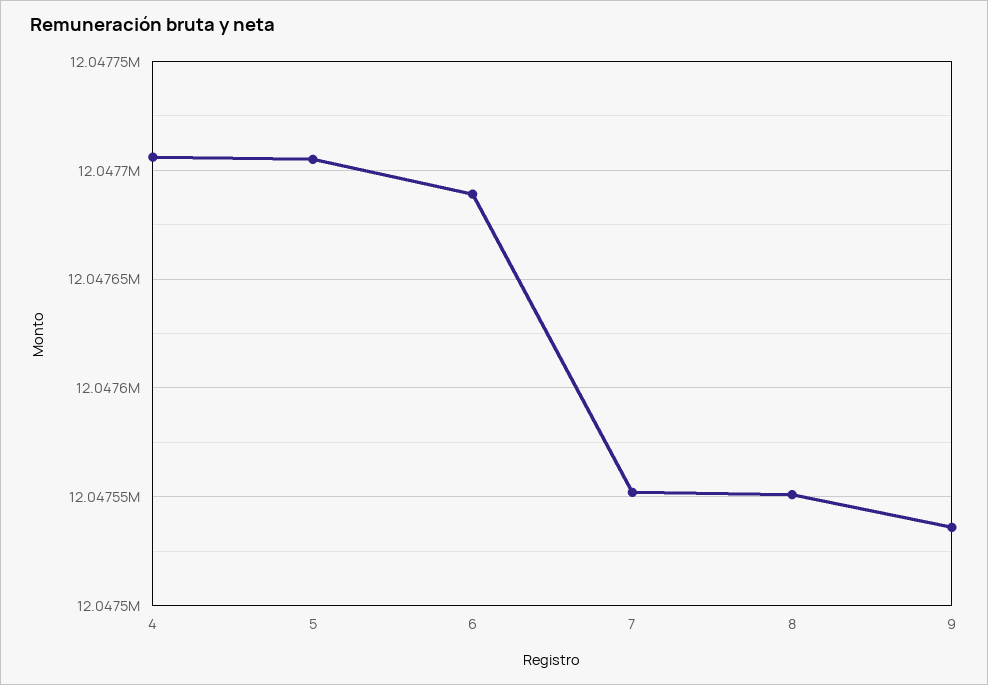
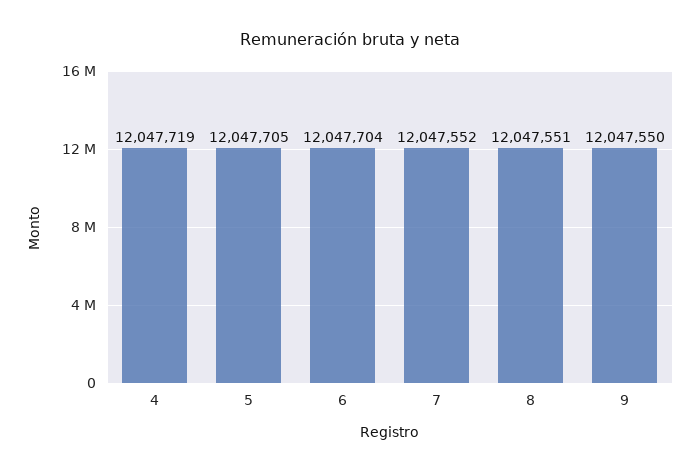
4: 12047705 -> 12047719
6: 12047690 -> 12047704
9: 12047535 -> 12047550

